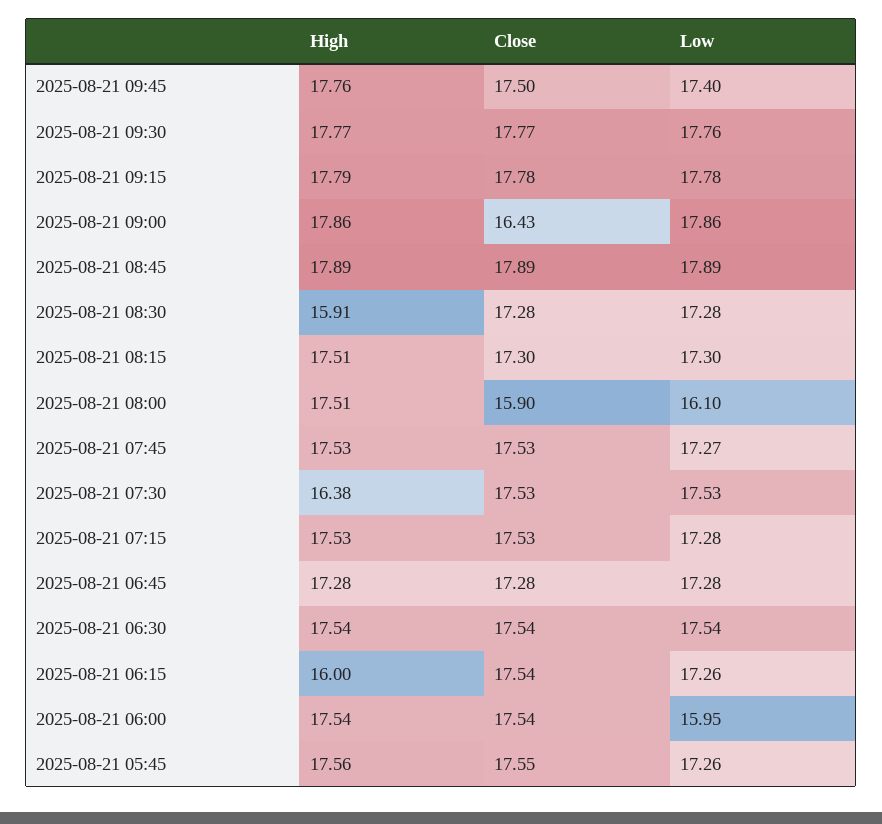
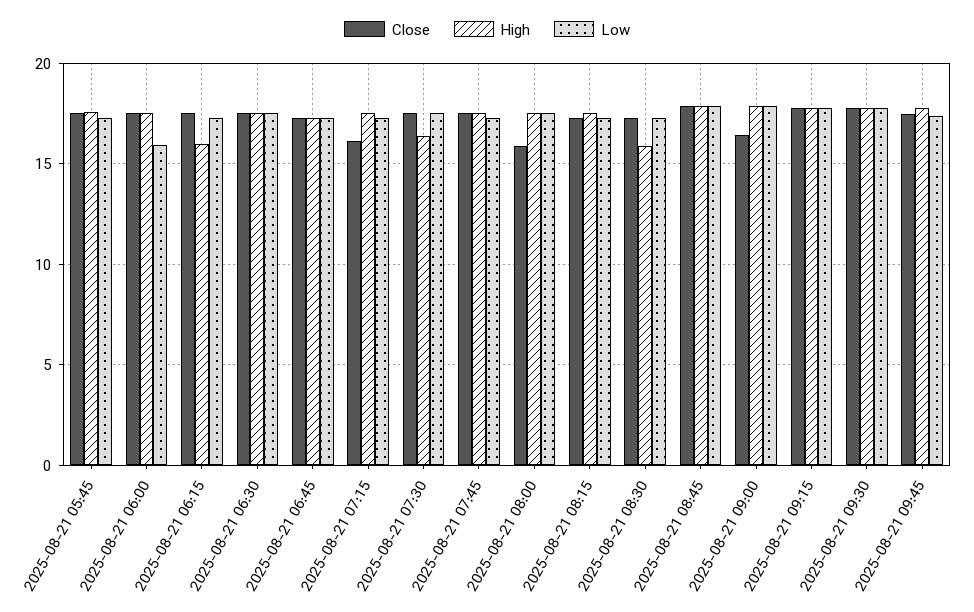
Low, 2025-08-21 08:00: 16.1 -> 17.5
Close, 2025-08-21 07:15: 17.53 -> 16

